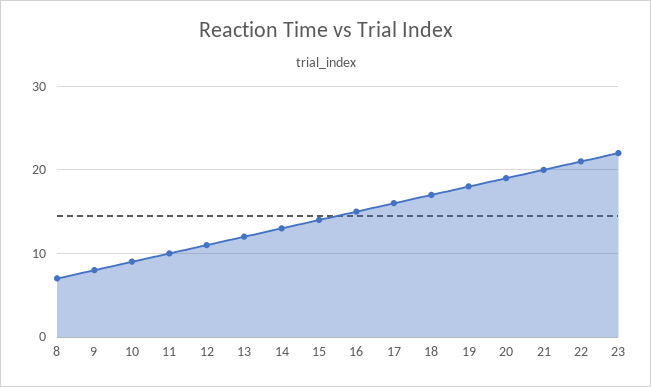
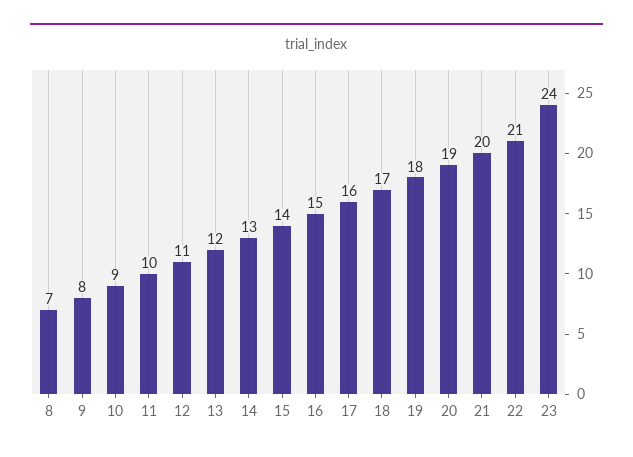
23: 22 -> 24

